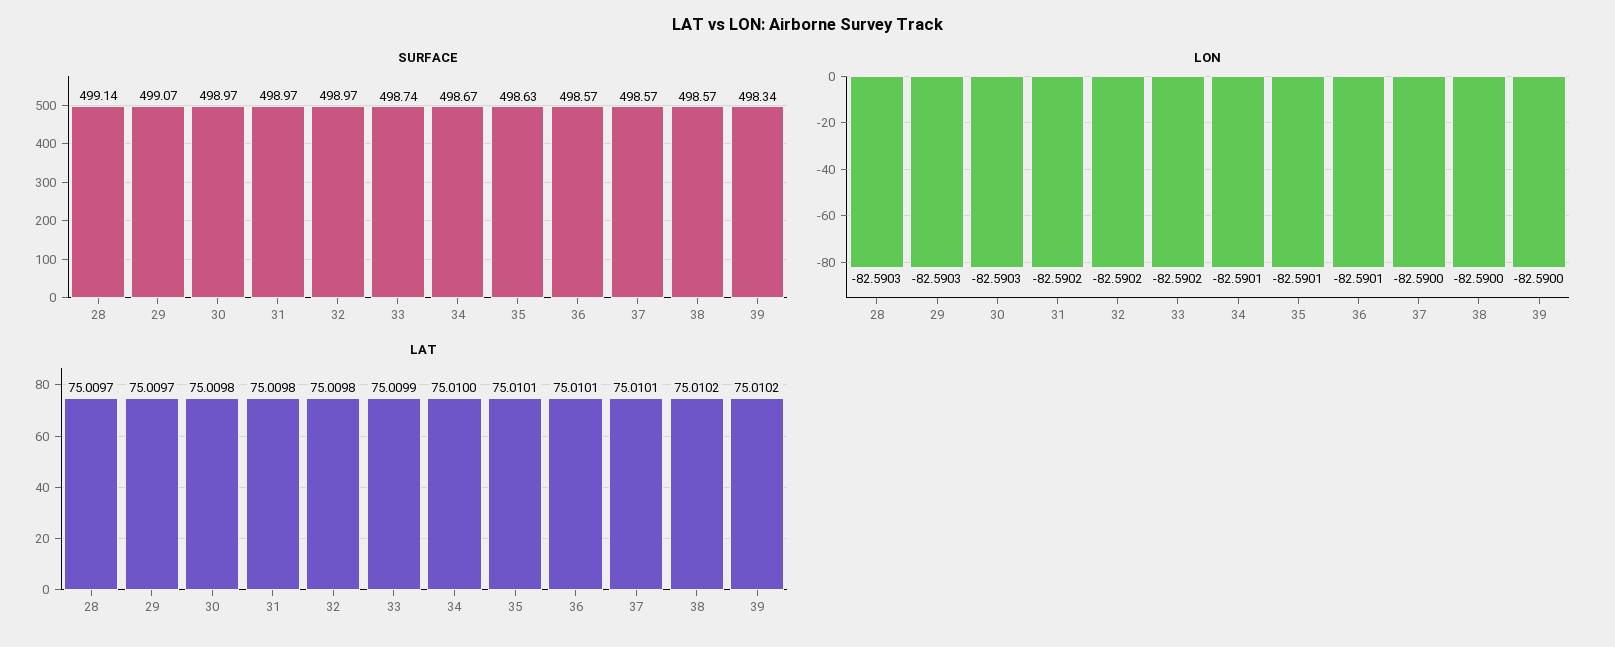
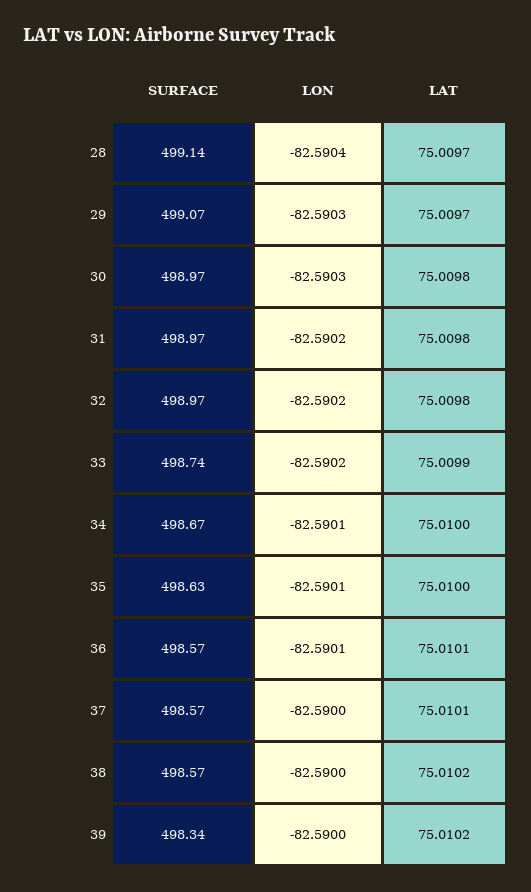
LON, 28: -82.5903 -> -82.5904
LAT, 35: 75.0101 -> 75.01

